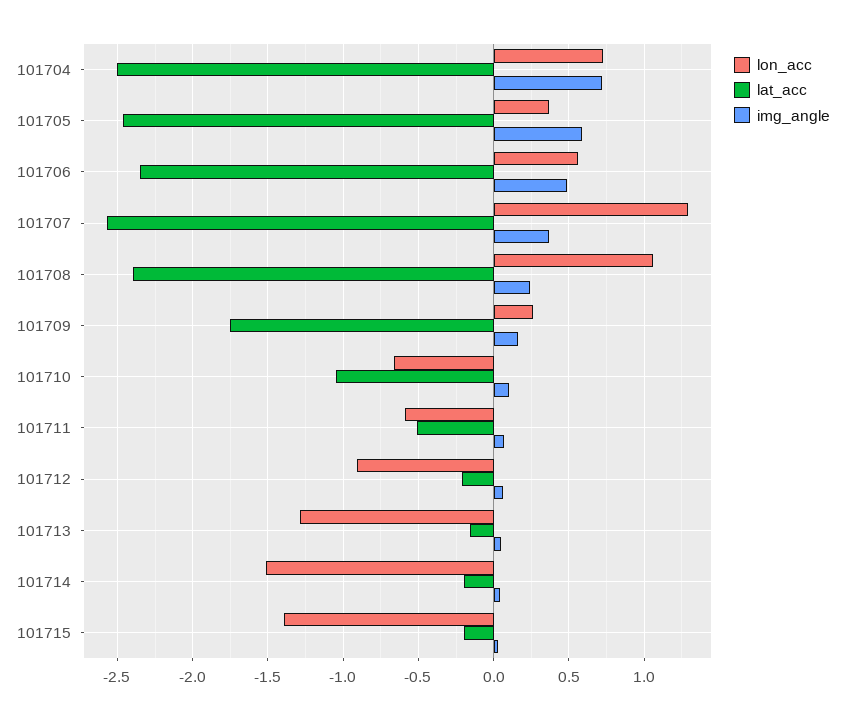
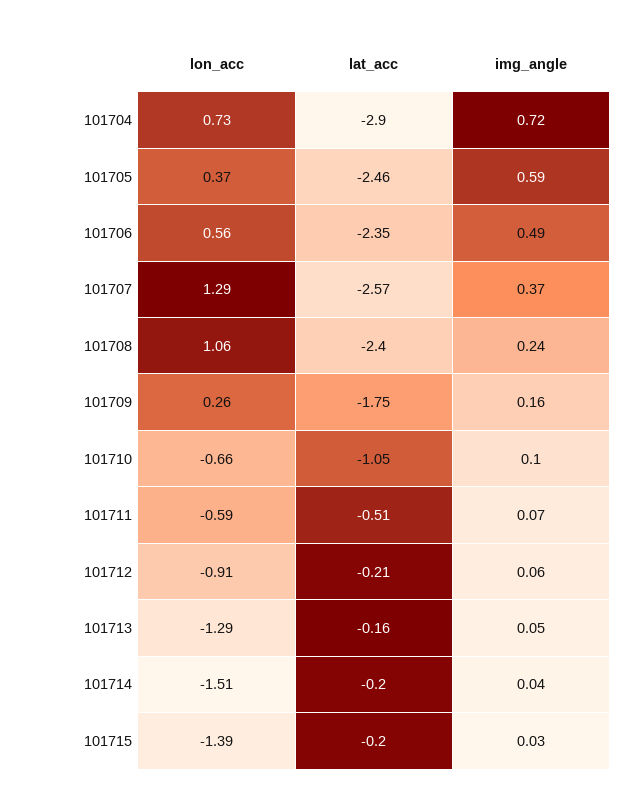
lat_acc, 101704: -2.5 -> -2.9

